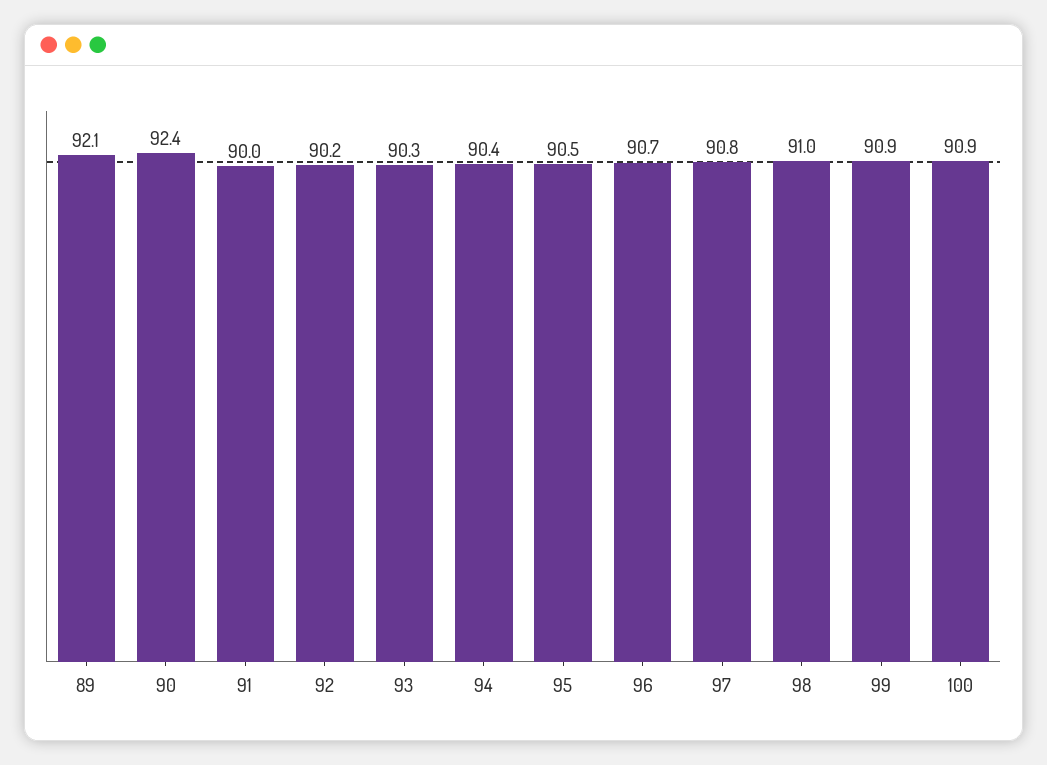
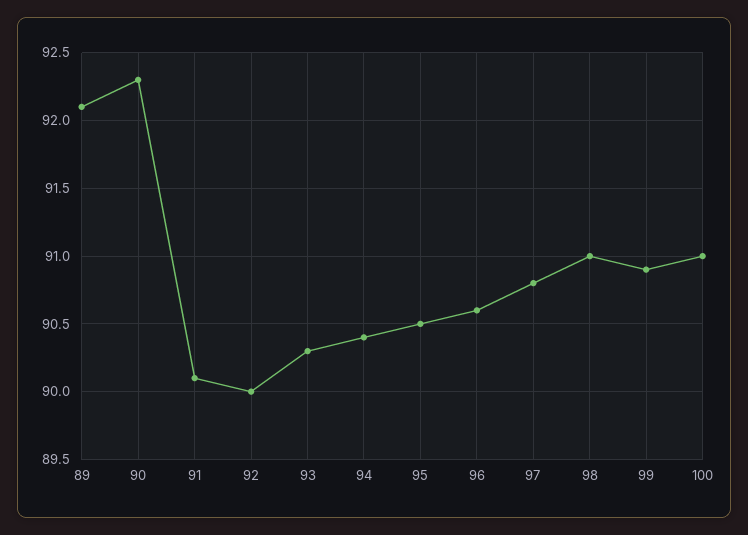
90: 92.4 -> 92.3
91: 90 -> 90.1
92: 90.2 -> 90
96: 90.7 -> 90.6
100: 90.9 -> 91

